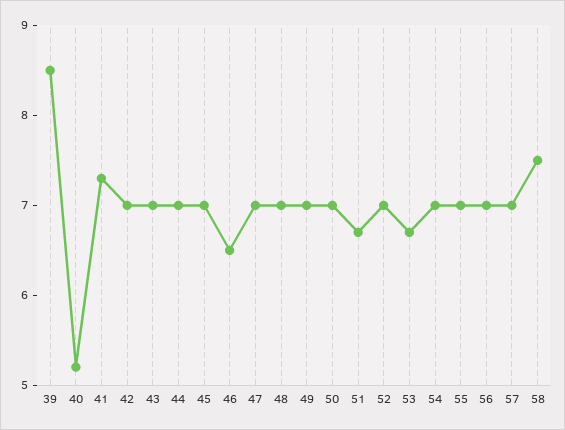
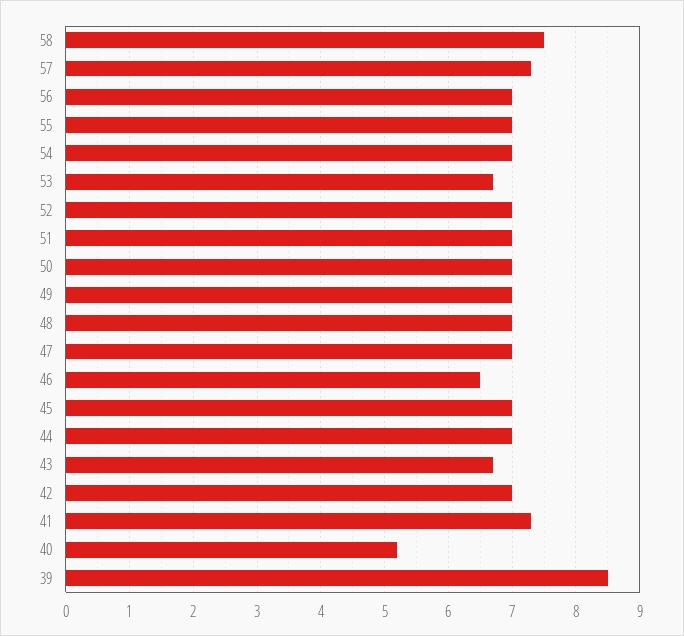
43: 7 -> 6.7
51: 6.7 -> 7
57: 7 -> 7.3

